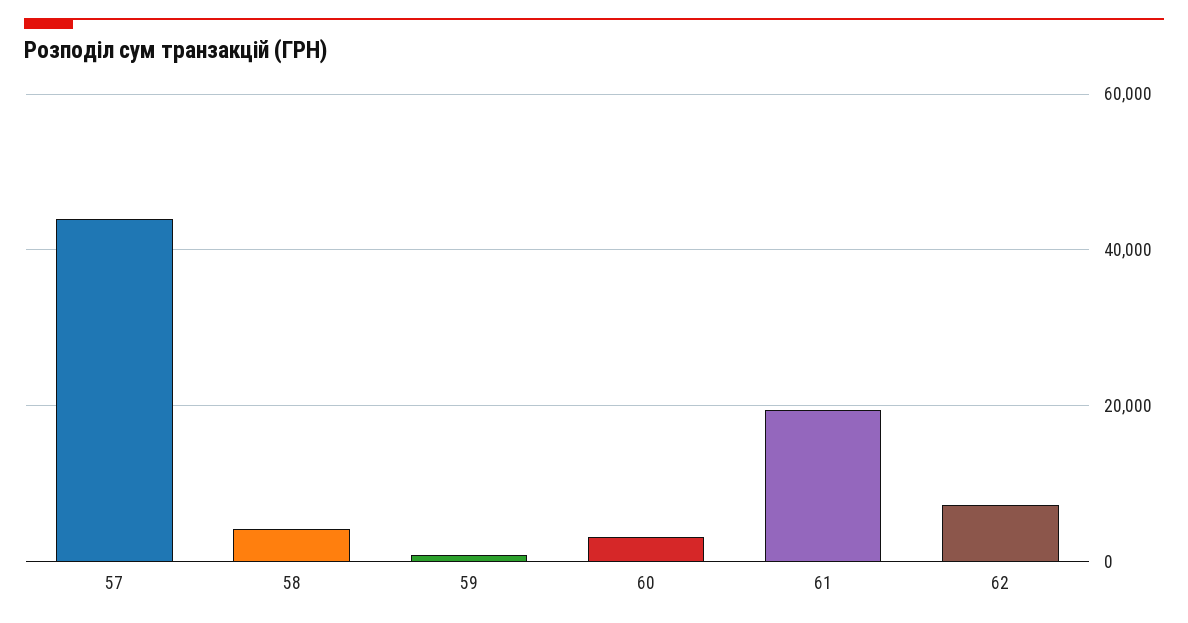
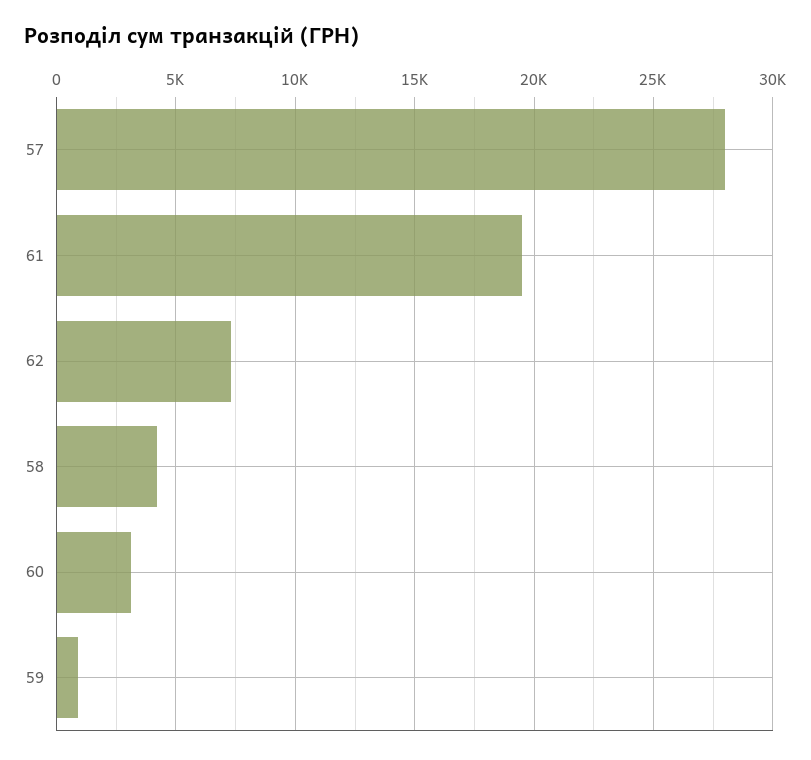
57: 44000 -> 28000

